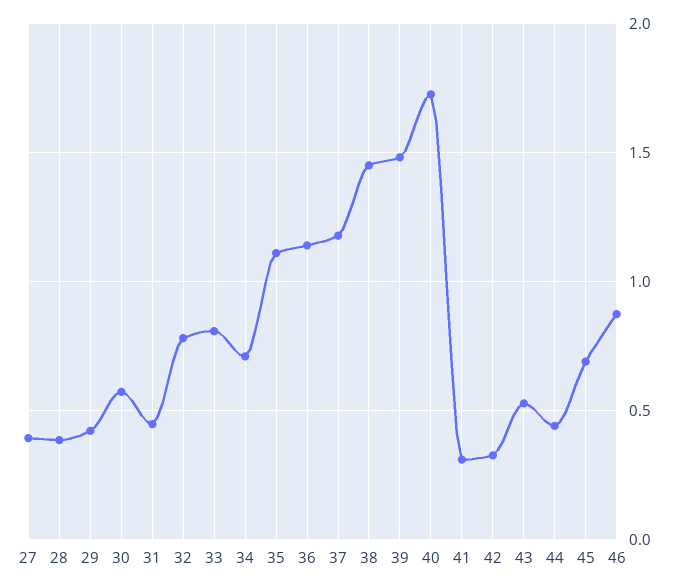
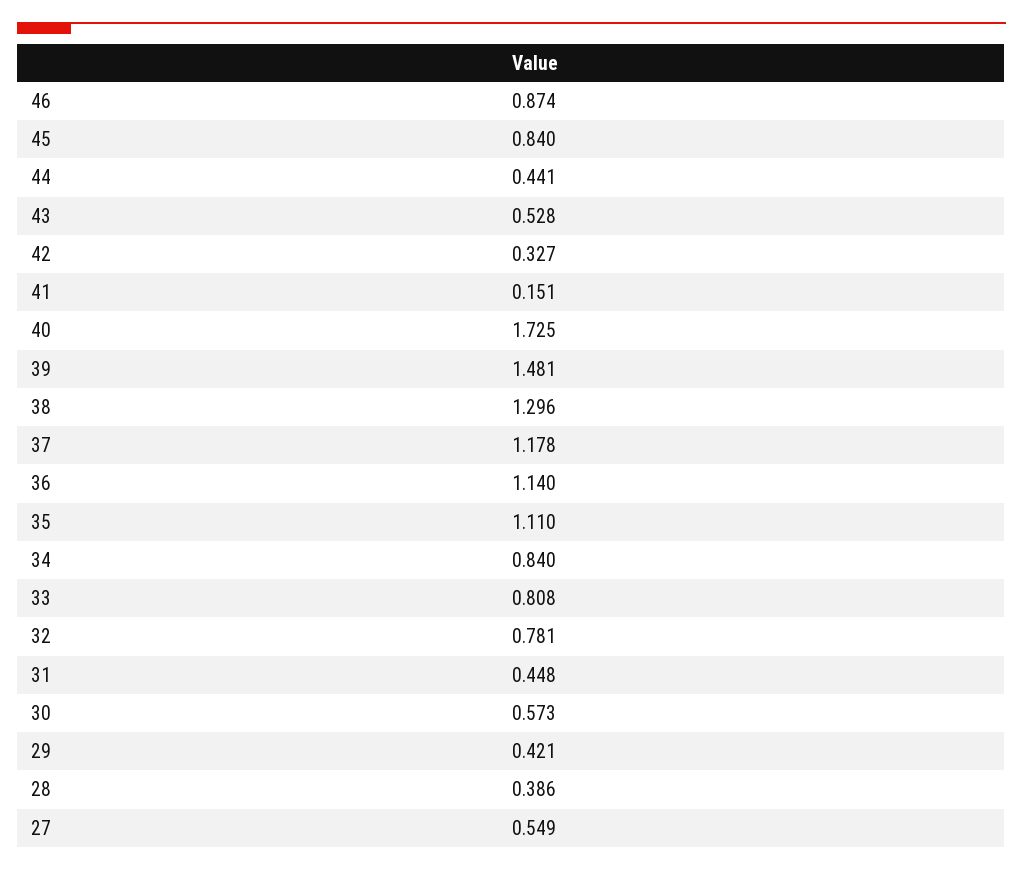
27: 0.4 -> 0.549
34: 0.7 -> 0.84
38: 1.45 -> 1.296
41: 0.3 -> 0.151
45: 0.7 -> 0.84

